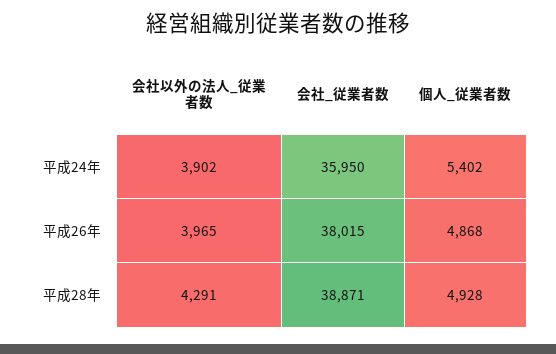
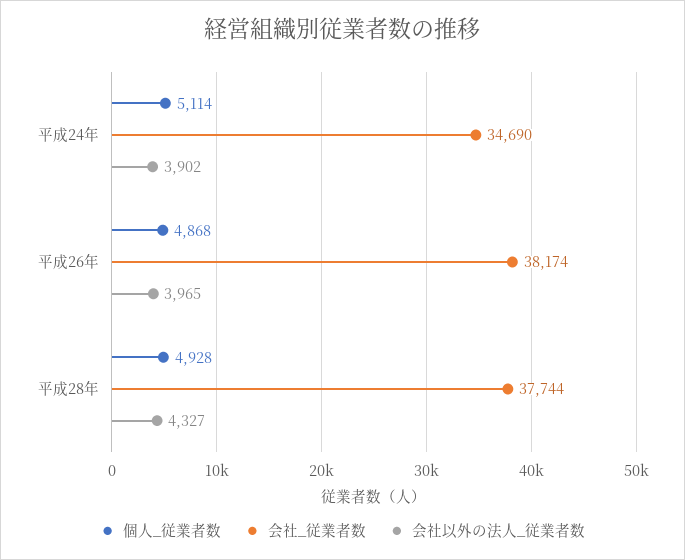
会社_従業者数, 平成24年: 35950 -> 34690
個人_従業者数, 平成24年: 5402 -> 5114
会社_従業者数, 平成26年: 38015 -> 38174
会社以外の法人_従業者数, 平成28年: 4291 -> 4327
会社_従業者数, 平成28年: 38871 -> 37744

